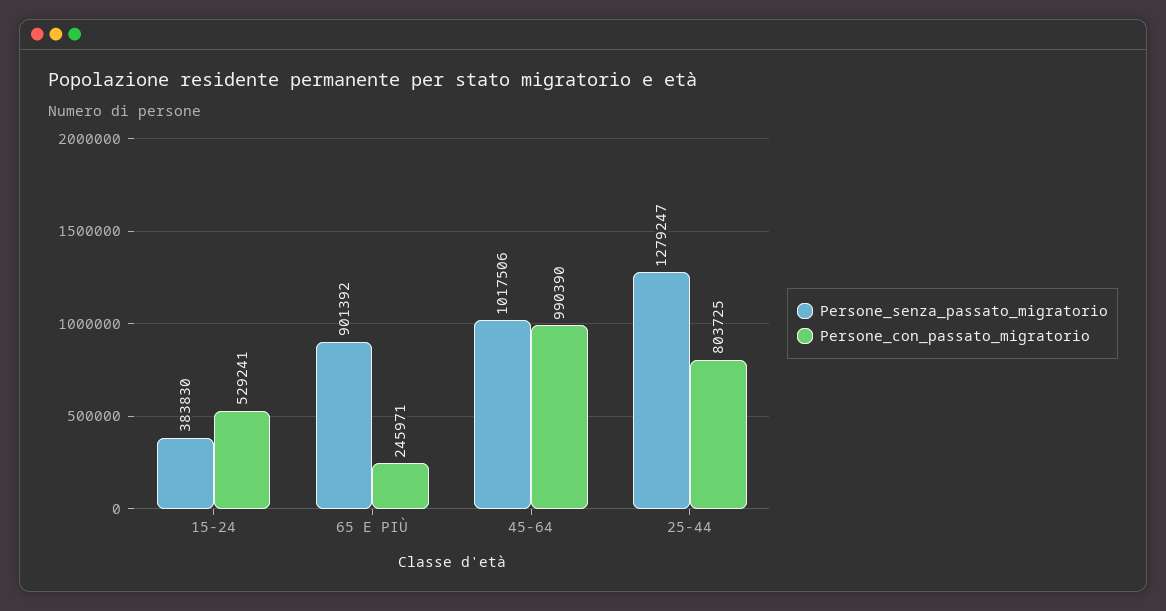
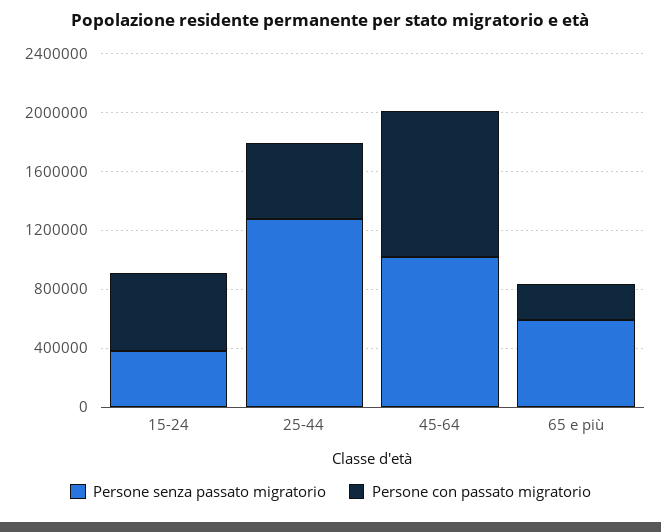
Persone_senza_passato_migratorio, 65 E PIÙ: 901392 -> 600000
Persone_con_passato_migratorio, 25-44: 803725 -> 500000

